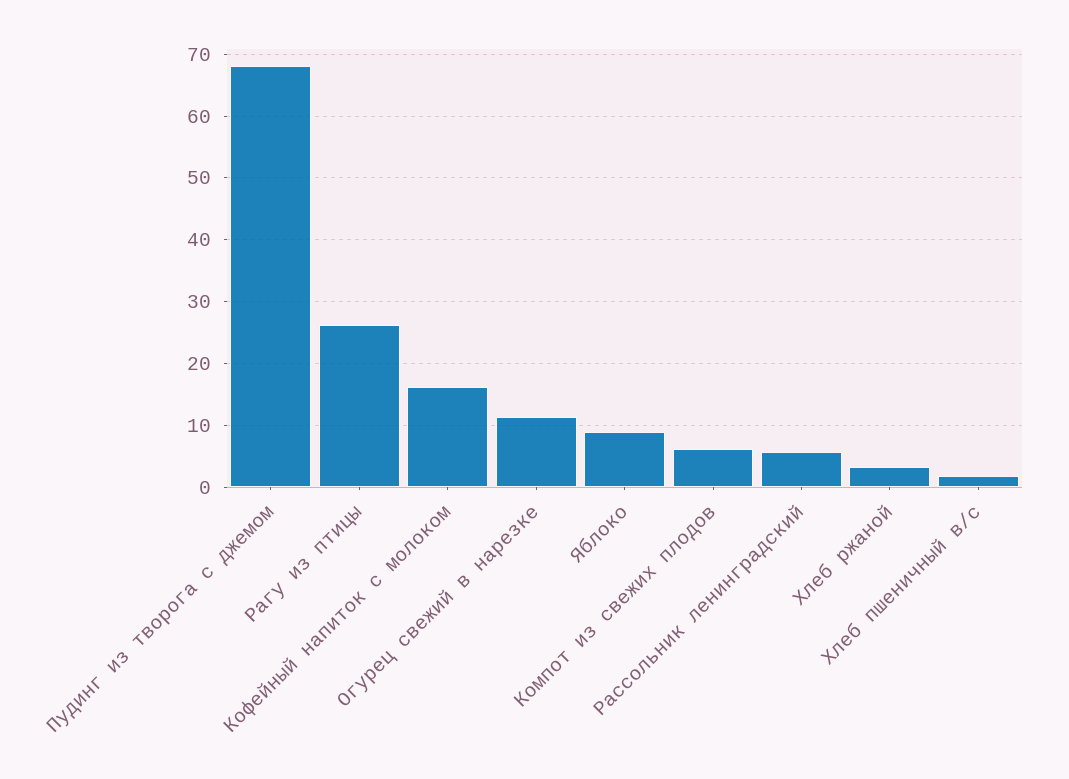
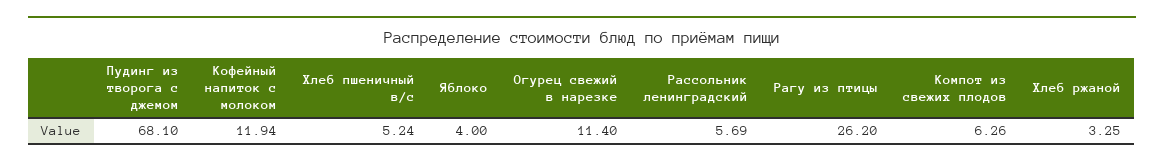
Кофейный напиток с молоком: 16 -> 11.94
Яблоко: 9 -> 4
Хлеб пшеничный в/с: 2 -> 5.24

